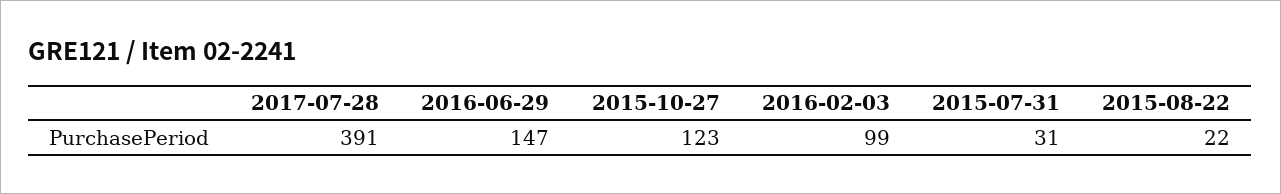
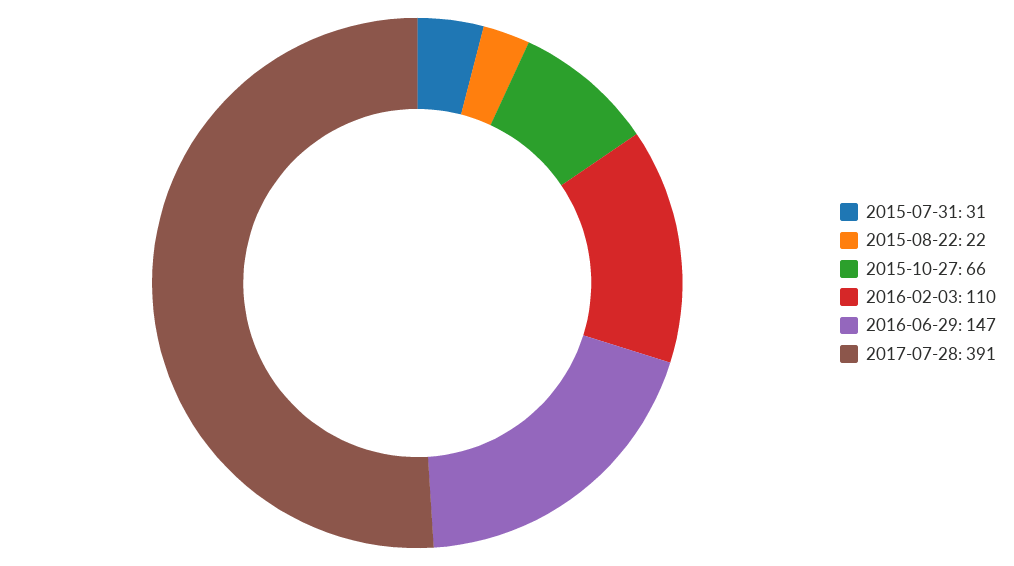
2015-10-27: 123 -> 66
2016-02-03: 99 -> 110

